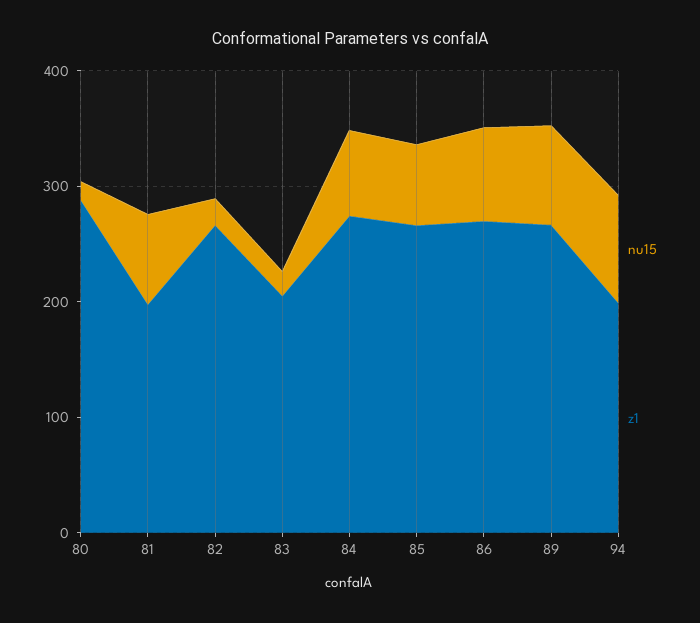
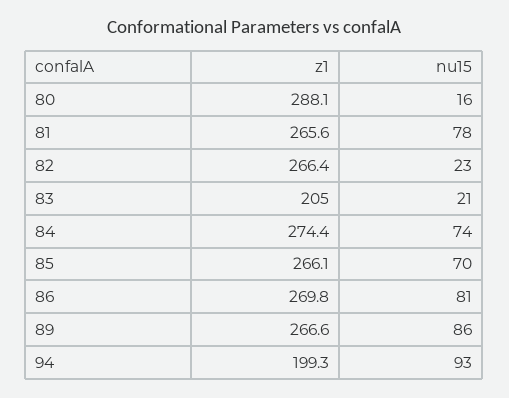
z1, 81: 200 -> 265.6

